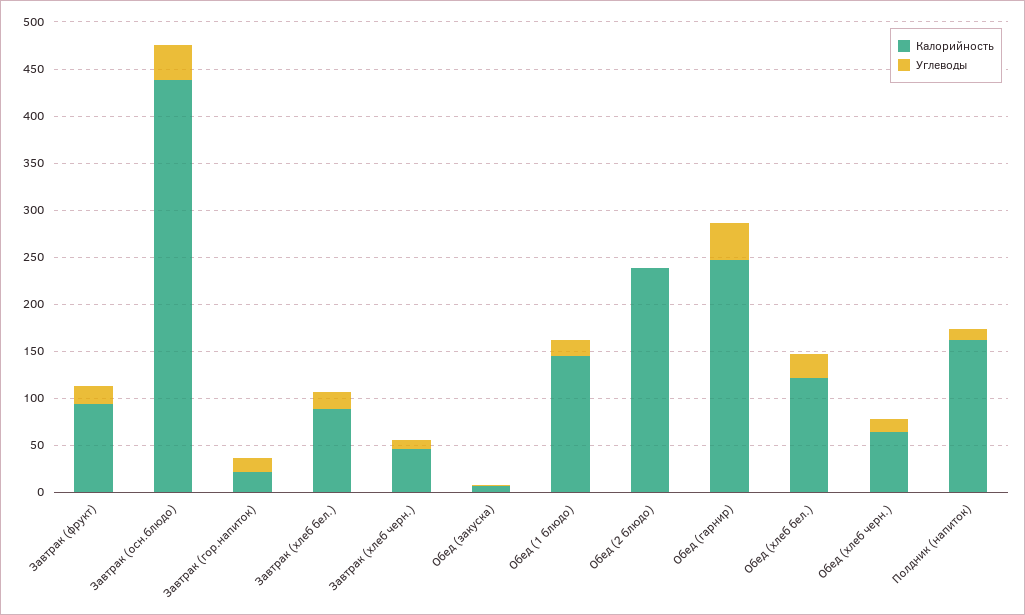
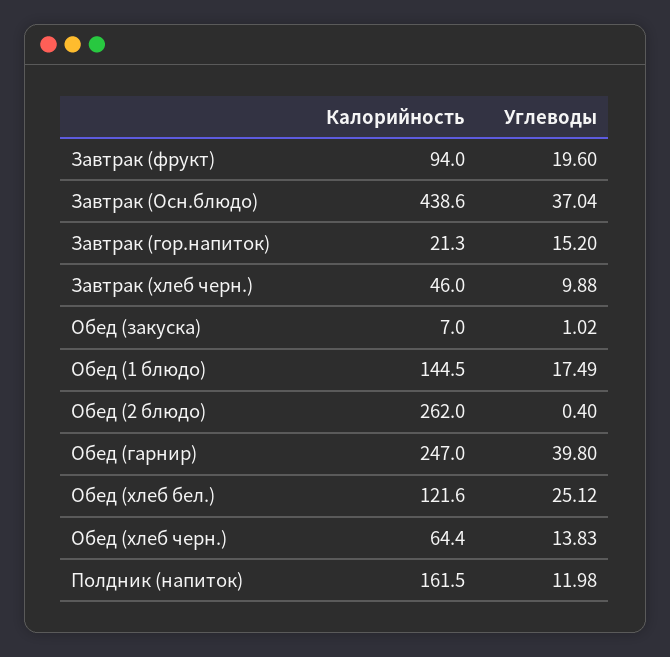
Калорийность, Завтрак (хлеб бел.): 90 -> none
Углеводы, Завтрак (хлеб бел.): 20 -> none
Калорийность, Обед (2 блюдо): 240 -> 262

